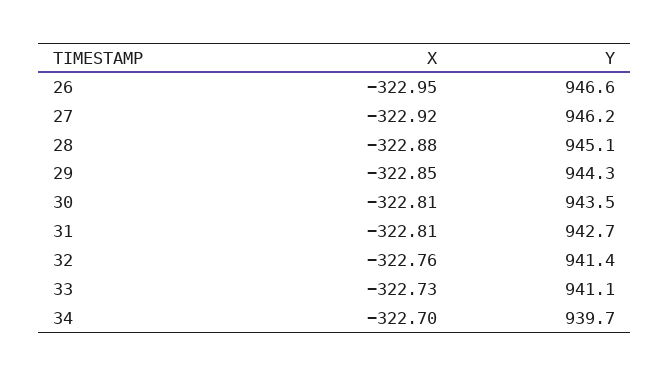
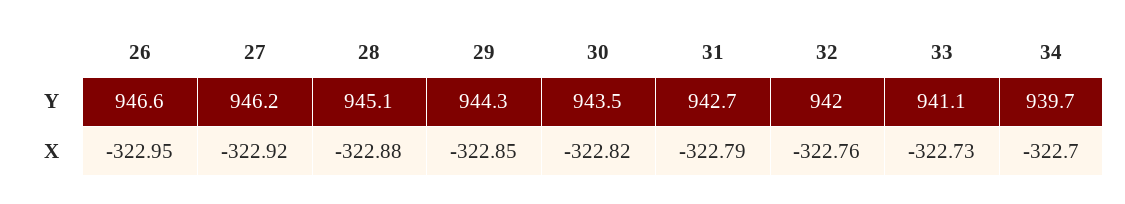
X, 30: -322.81 -> -322.82
X, 31: -322.81 -> -322.79
Y, 32: 941.4 -> 942

